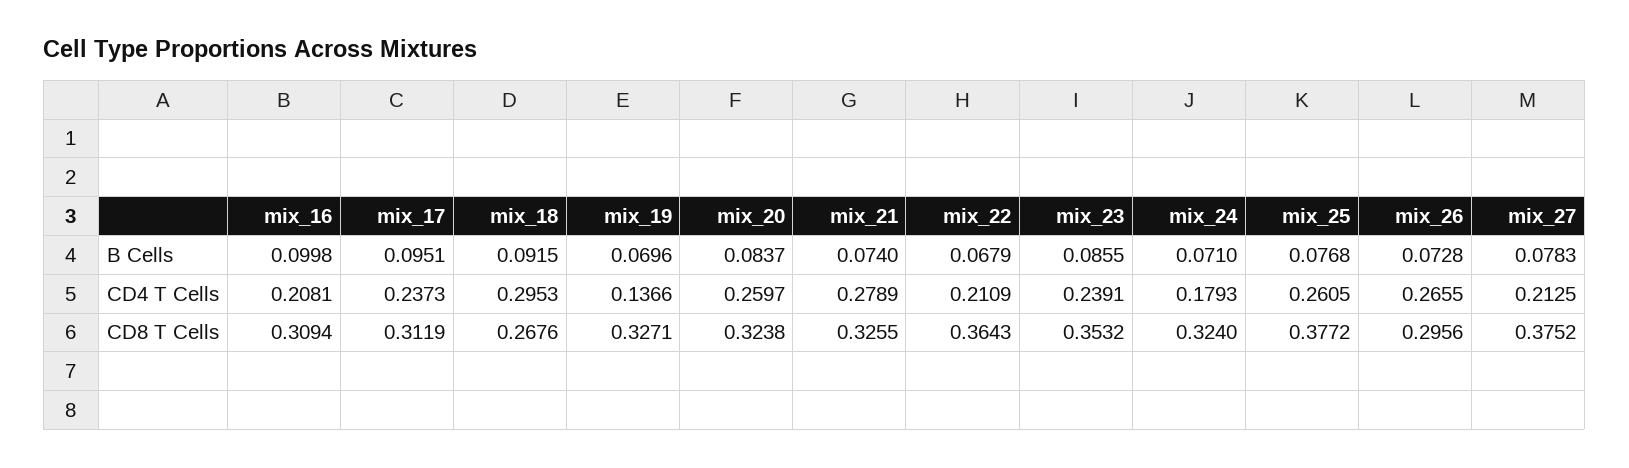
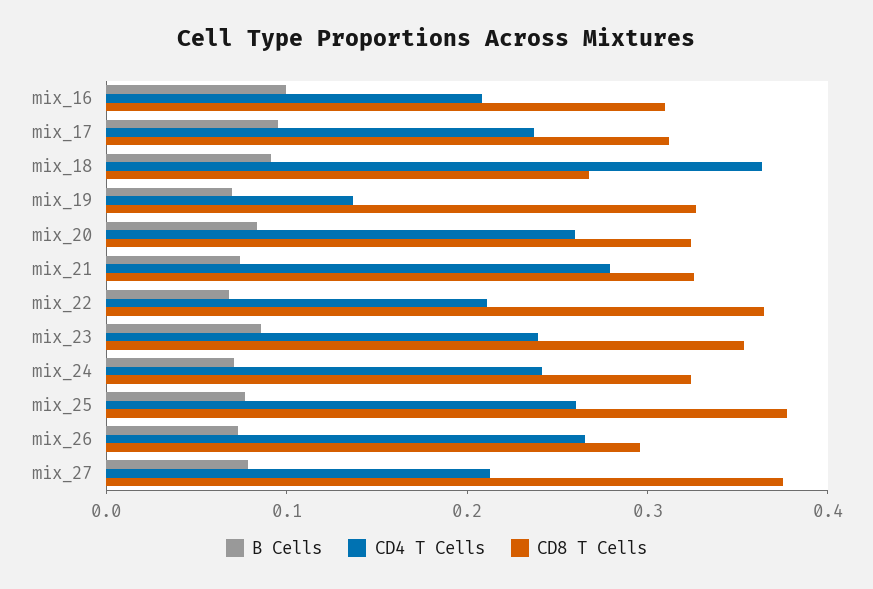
CD4 T Cells, mix_18: 0.2953 -> 0.36
CD4 T Cells, mix_24: 0.1793 -> 0.24

